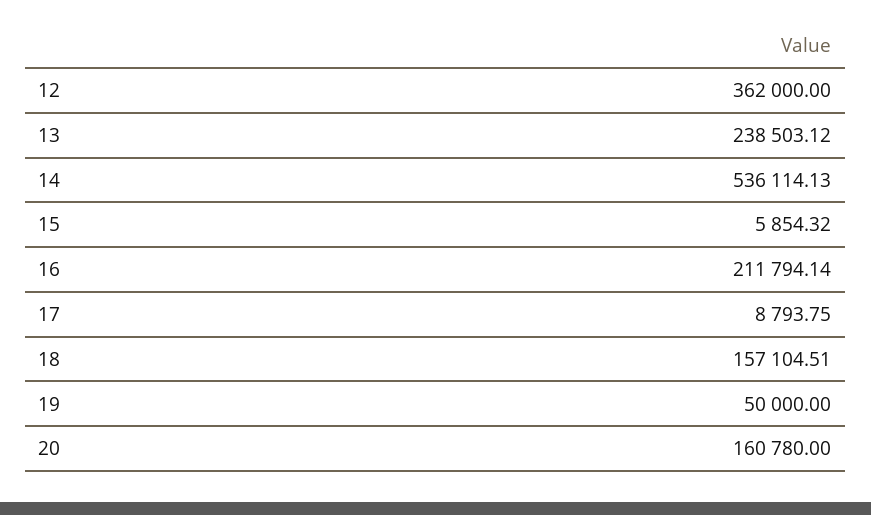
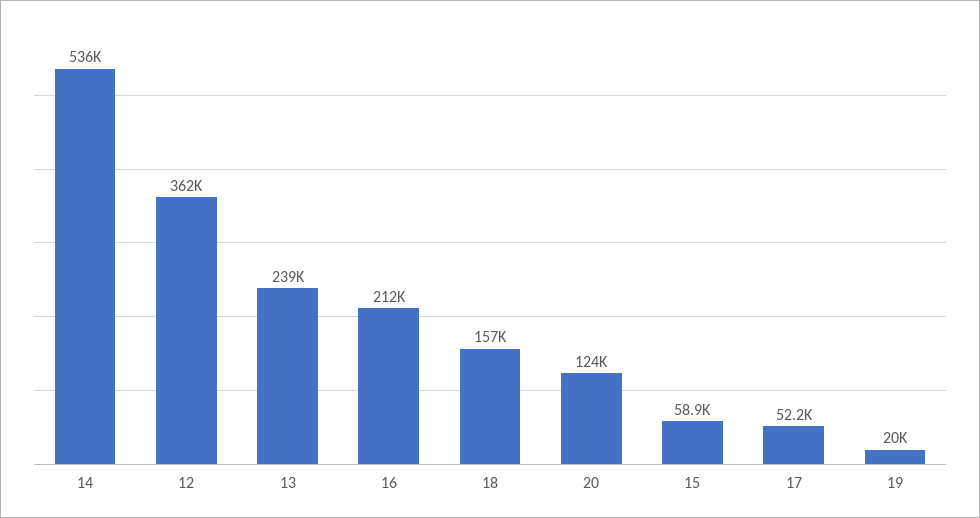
15: 5854.32 -> 58900
17: 8793.75 -> 52200
19: 50000 -> 20000
20: 160780 -> 124000

